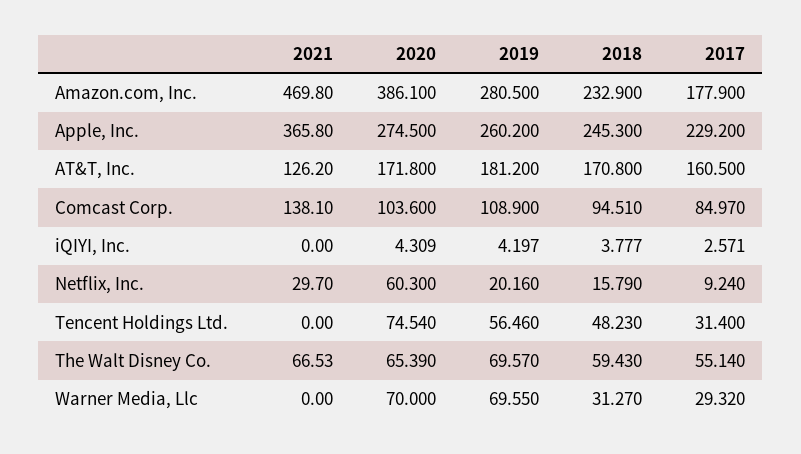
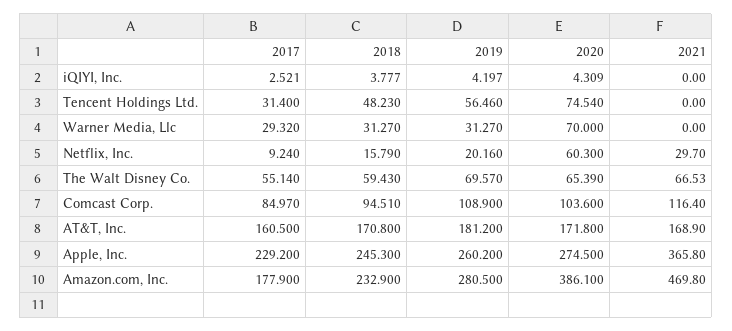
2021, AT&T, Inc.: 126.2 -> 168.9
2021, Comcast Corp.: 138.1 -> 116.4
2017, iQIYI, Inc.: 2.571 -> 2.521
2019, Warner Media, Llc: 69.55 -> 31.27

